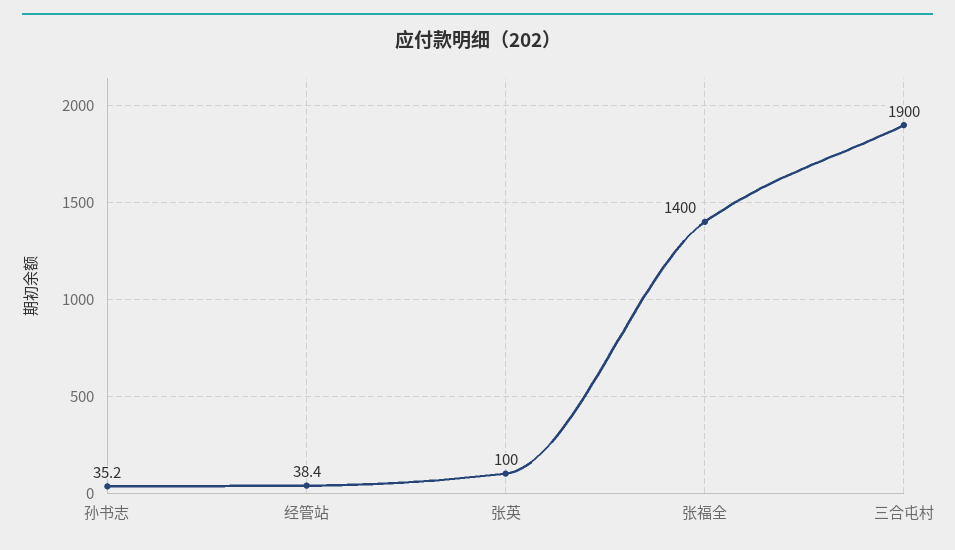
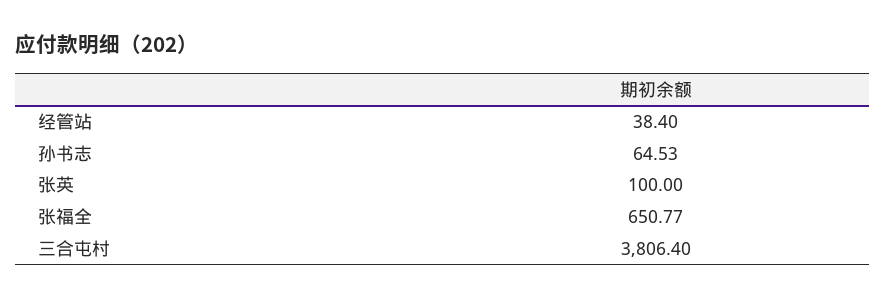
孙书志: 35.2 -> 64.53
张福全: 1400 -> 650.77
三合屯村: 1900 -> 3806.4

